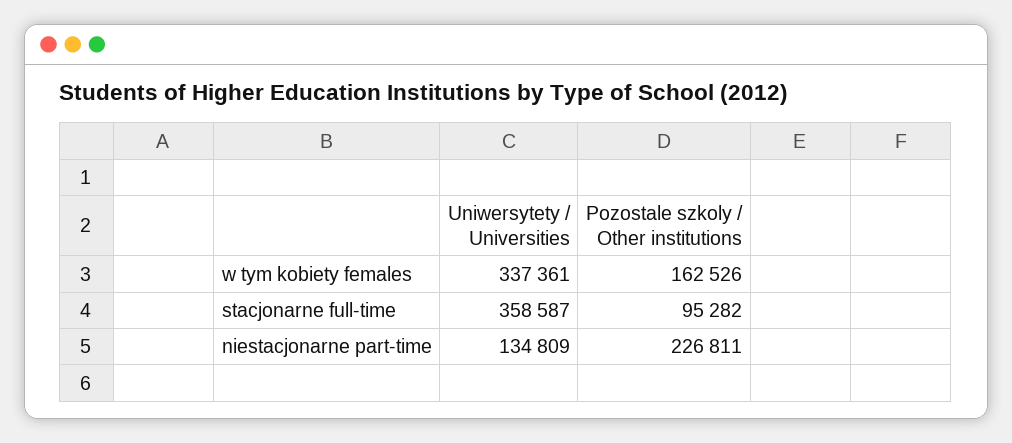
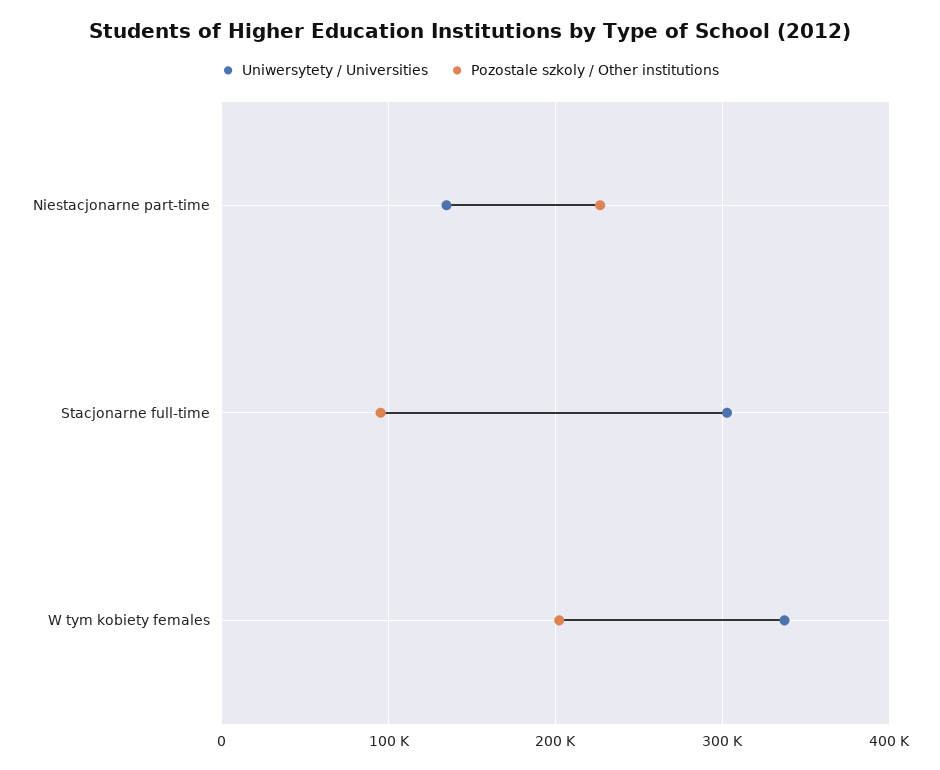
Pozostale szkoly / Other institutions, w tym kobiety females: 162526 -> 200000
Uniwersytety / Universities, stacjonarne full-time: 358587 -> 300000

